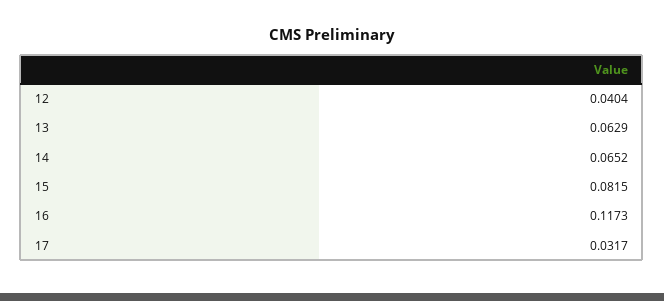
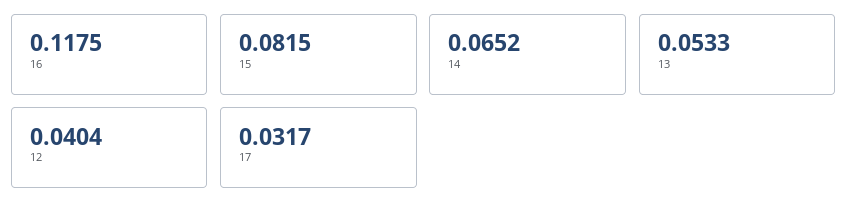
13: 0.0629 -> 0.0533
16: 0.1173 -> 0.1175

